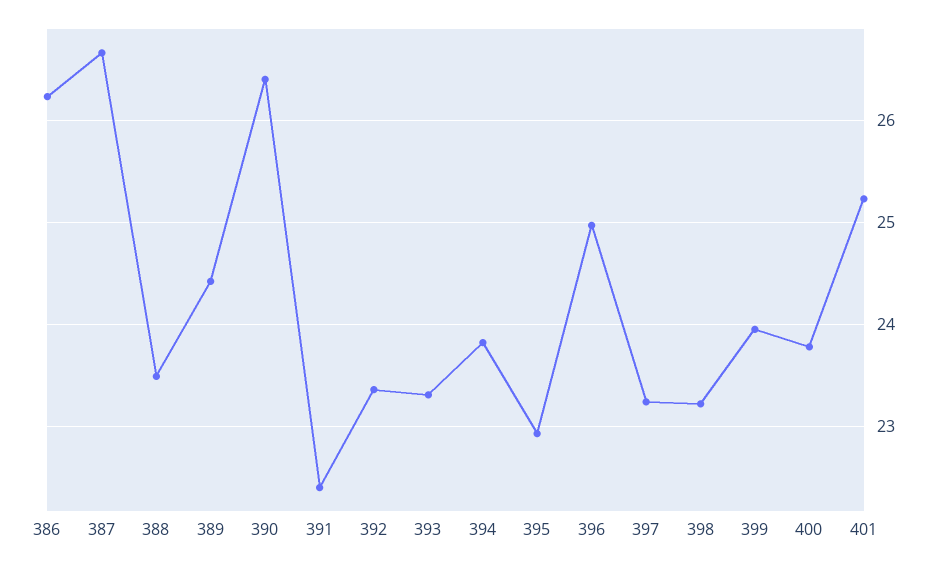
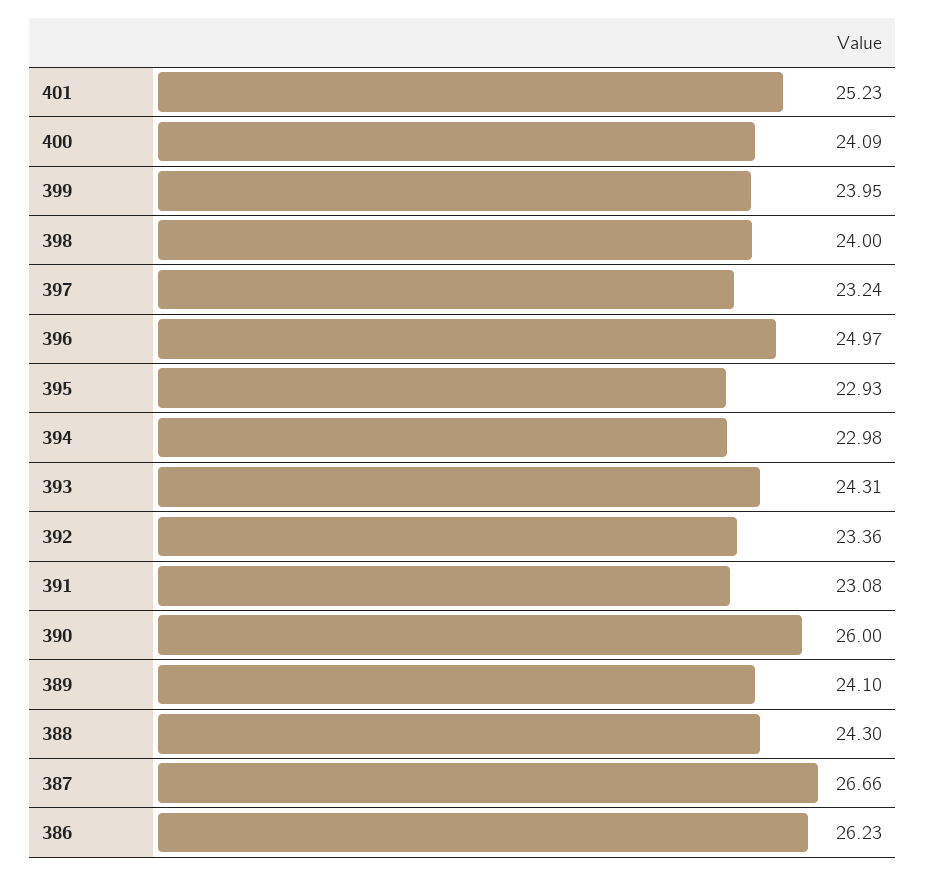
388: 23.5 -> 24.3
389: 24.4 -> 24.1
390: 26.4 -> 26
391: 22.4 -> 23.08
393: 23.3 -> 24.31
394: 23.8 -> 22.98
398: 23.2 -> 24
400: 23.8 -> 24.09

